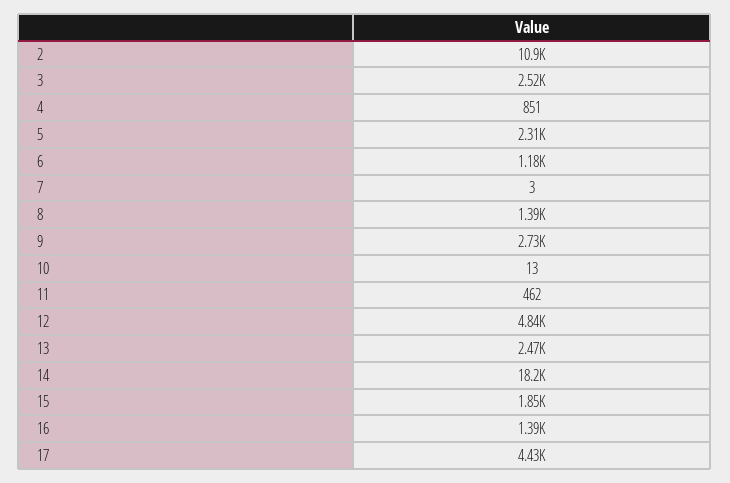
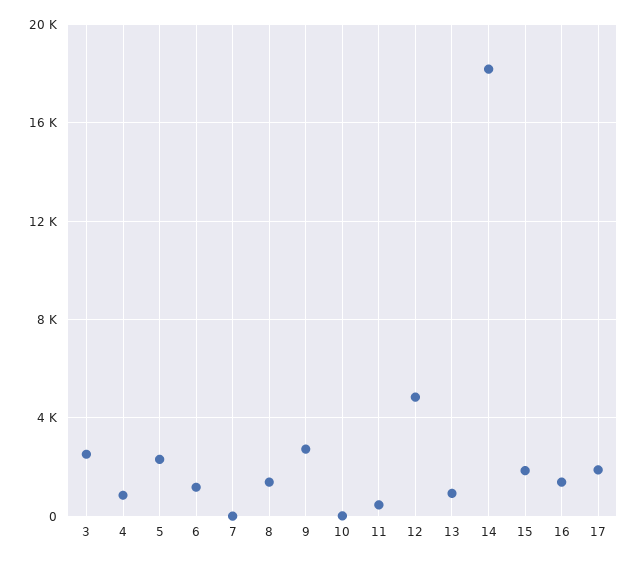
2: 10900 -> none
13: 2470 -> 1000
17: 4430 -> 2000

